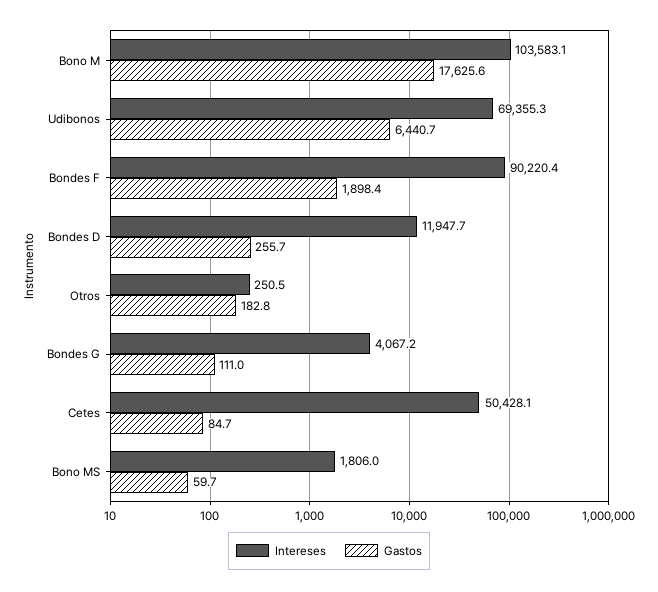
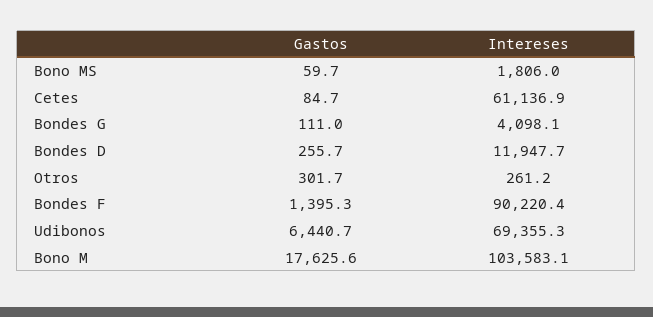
Gastos, Bondes F: 1898.4 -> 1395.3
Intereses, Otros: 250.5 -> 261.2
Gastos, Otros: 182.8 -> 301.7
Intereses, Bondes G: 4067.2 -> 4098.1
Intereses, Cetes: 50428.1 -> 61136.9

